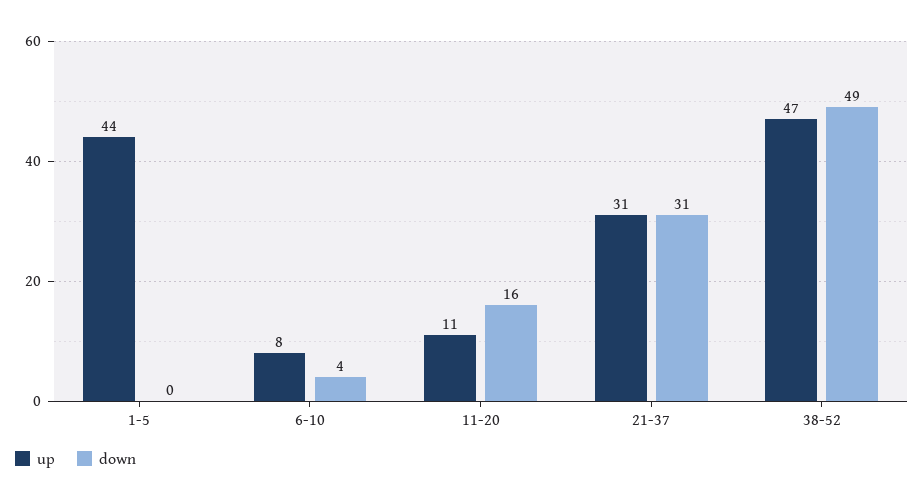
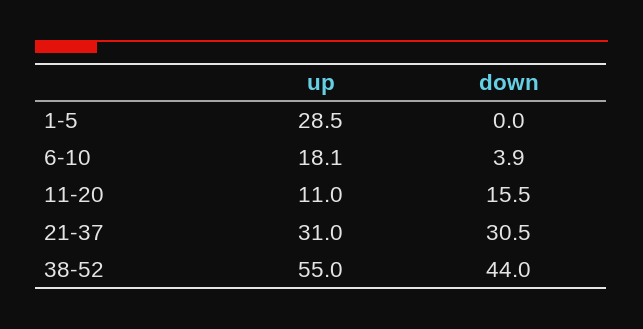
up, 1-5: 44 -> 28.5
up, 6-10: 8 -> 18.1
up, 38-52: 47 -> 55
down, 38-52: 49 -> 44

